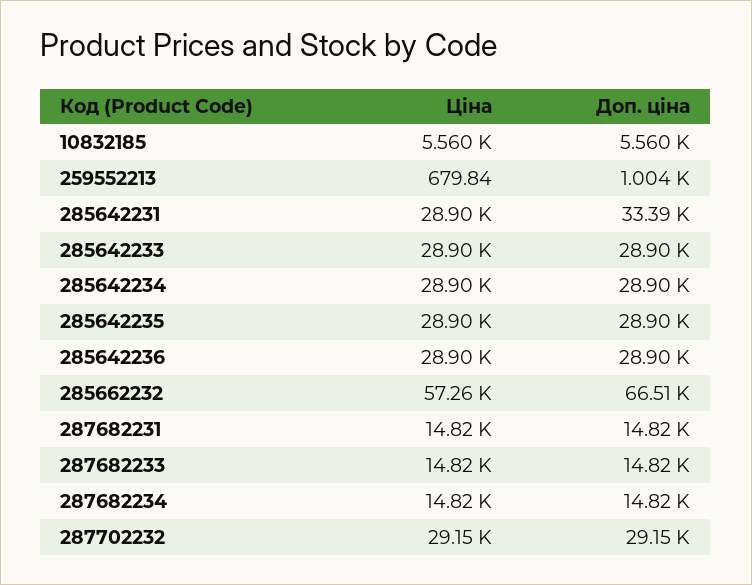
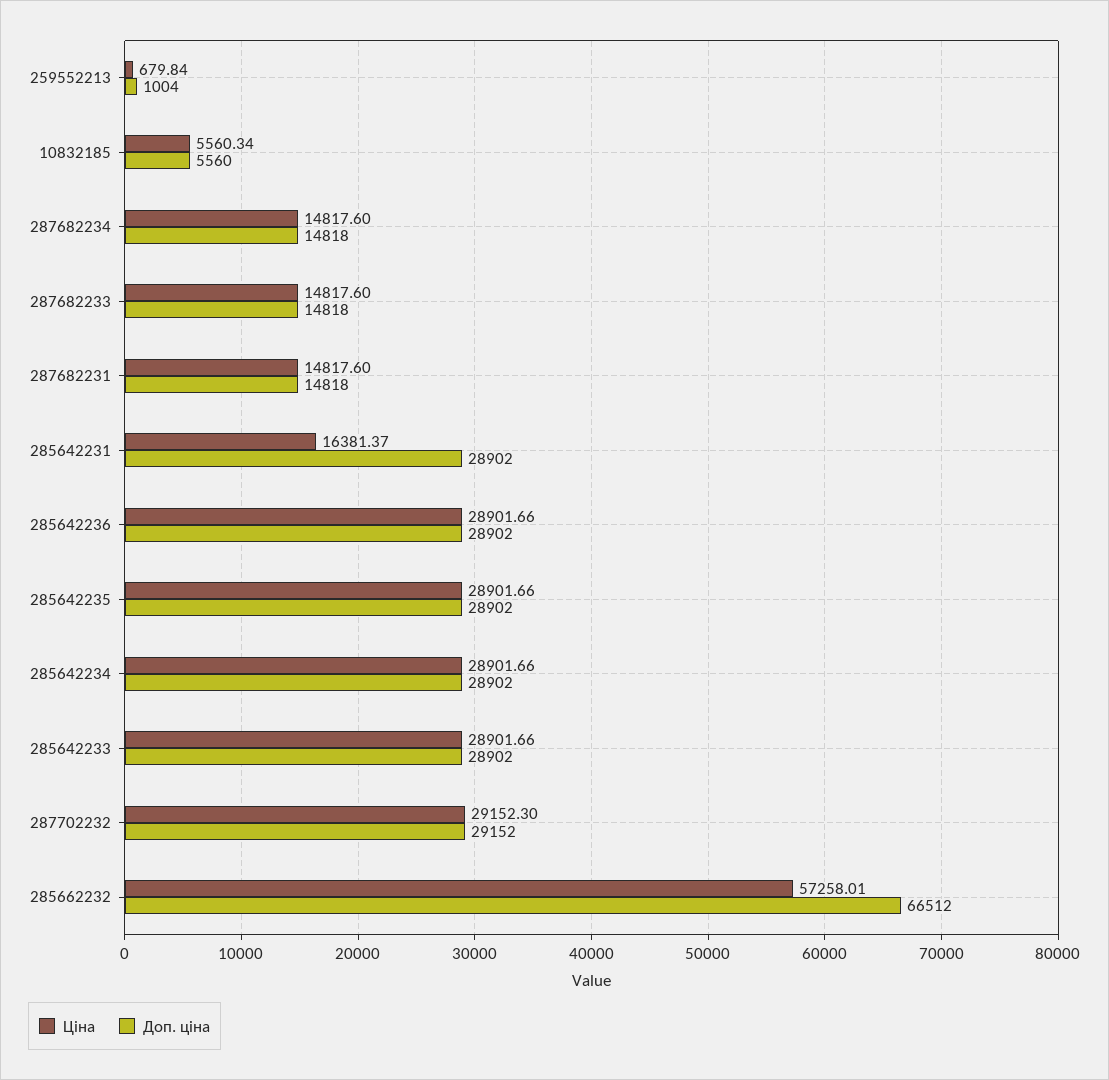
Ціна, 285642231: 28900 -> 16381.37
Доп. ціна, 285642231: 33390 -> 28902

